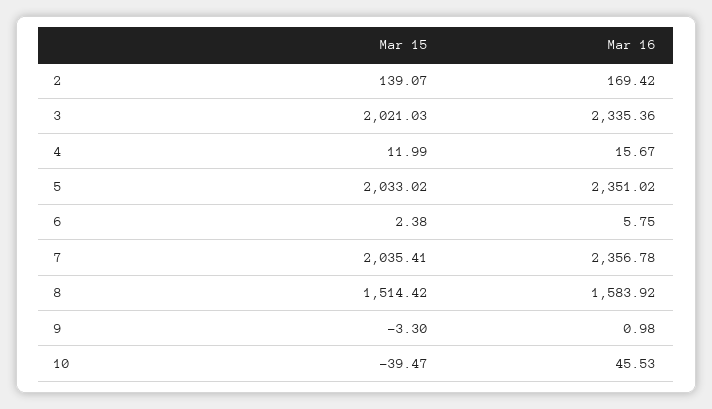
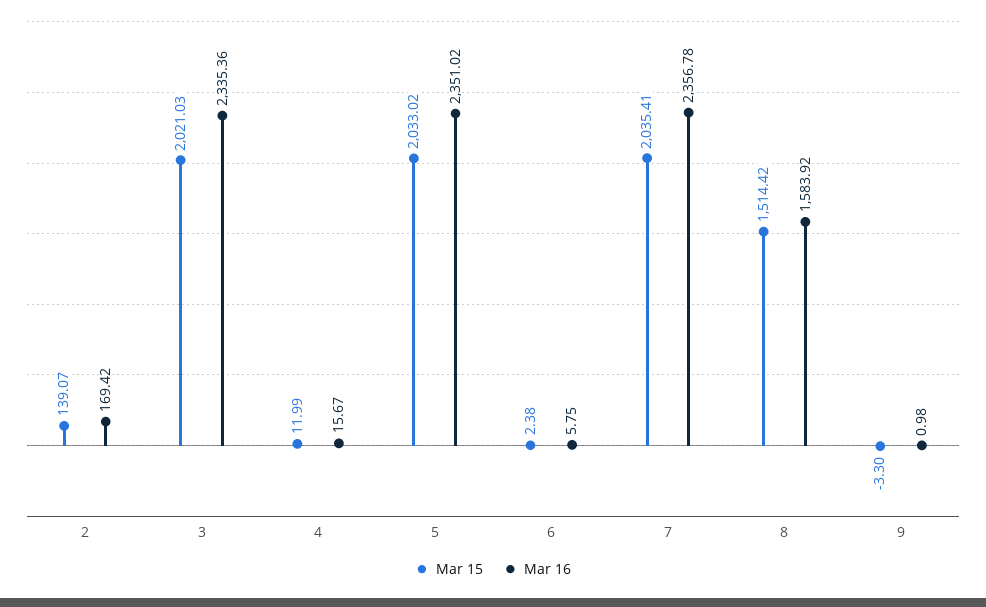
Mar 15, 10: -39.47 -> none
Mar 16, 10: 45.53 -> none

